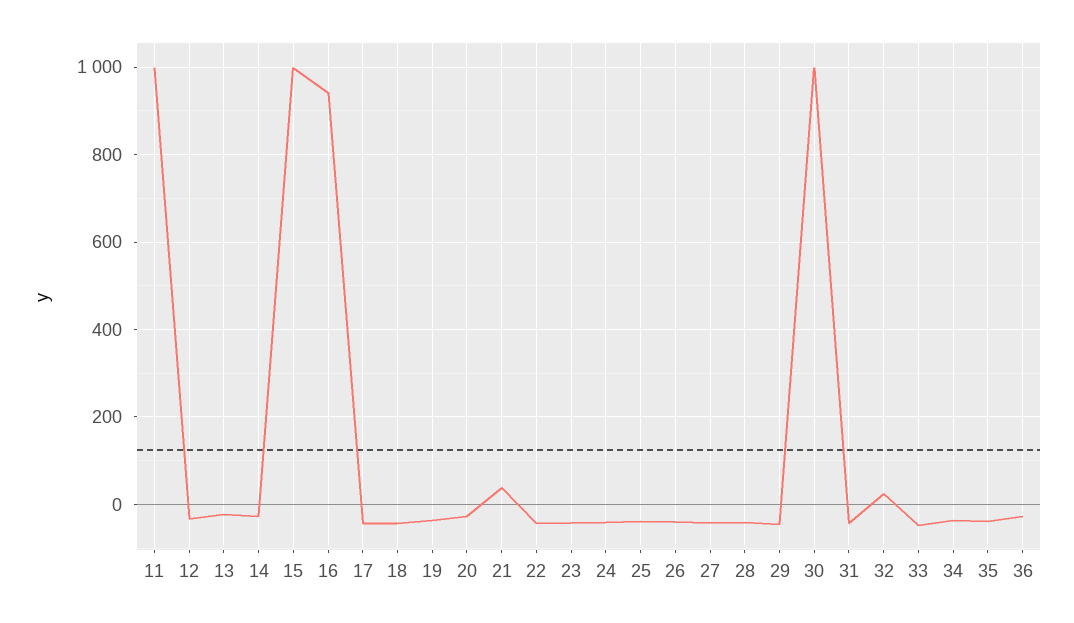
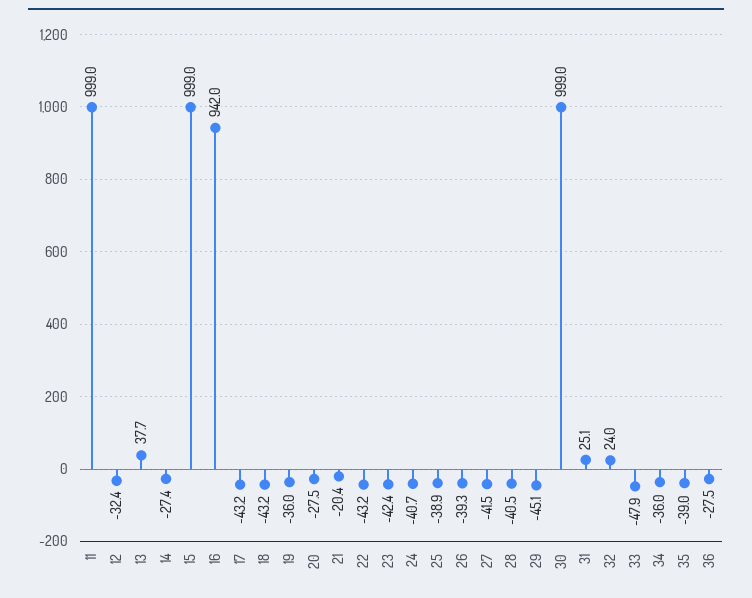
13: -20 -> 37.7
21: 40 -> -20.4
31: -40 -> 25.1

